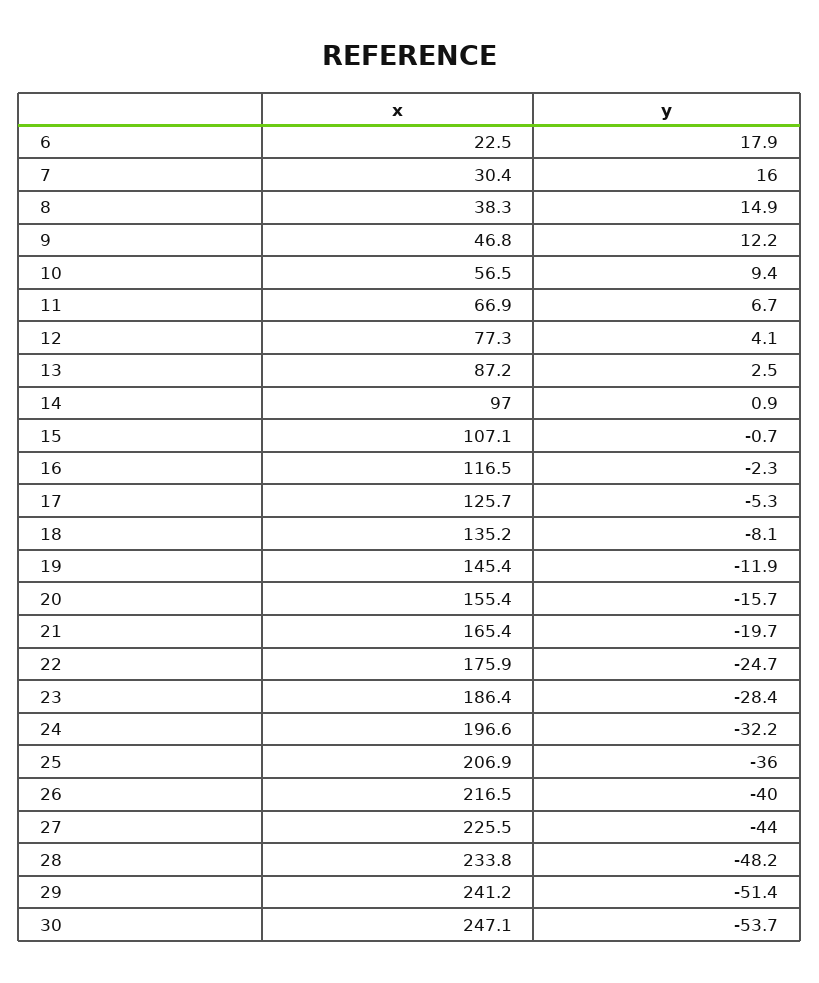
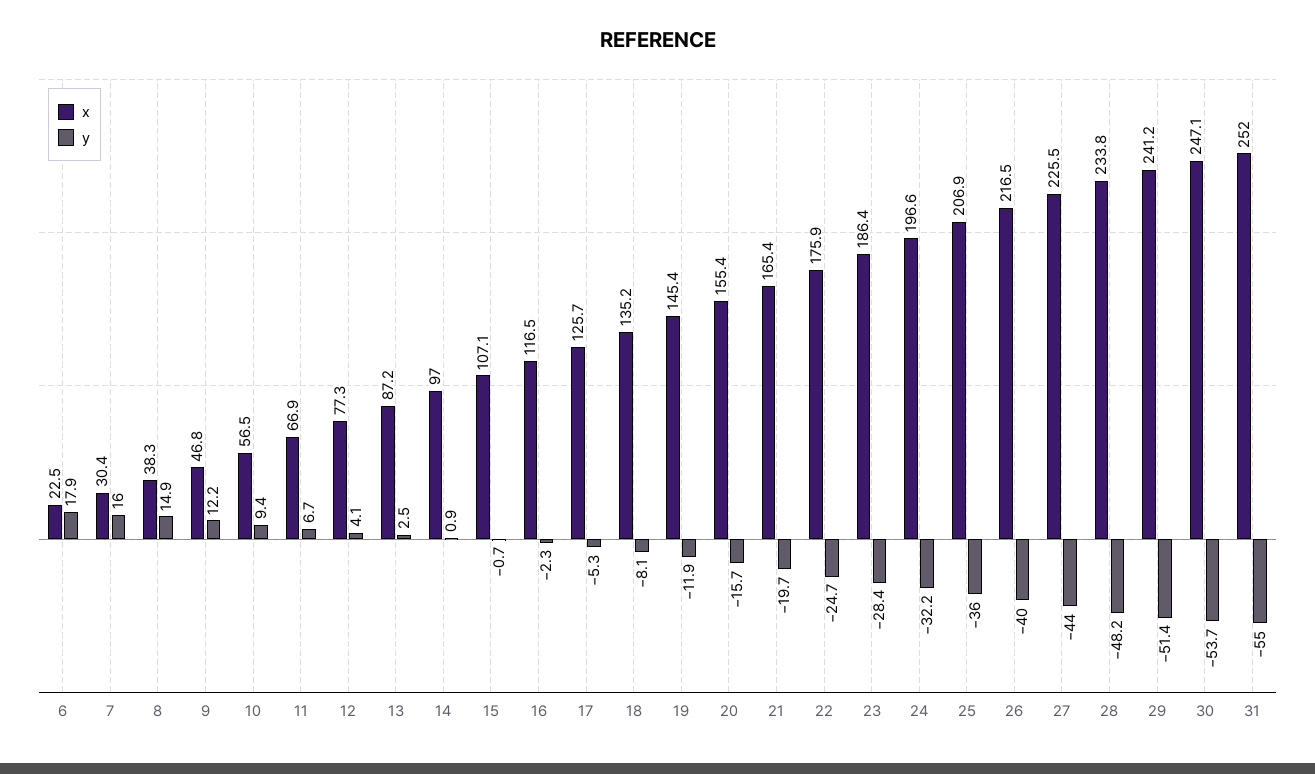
x, 31: none -> 252
y, 31: none -> -55

